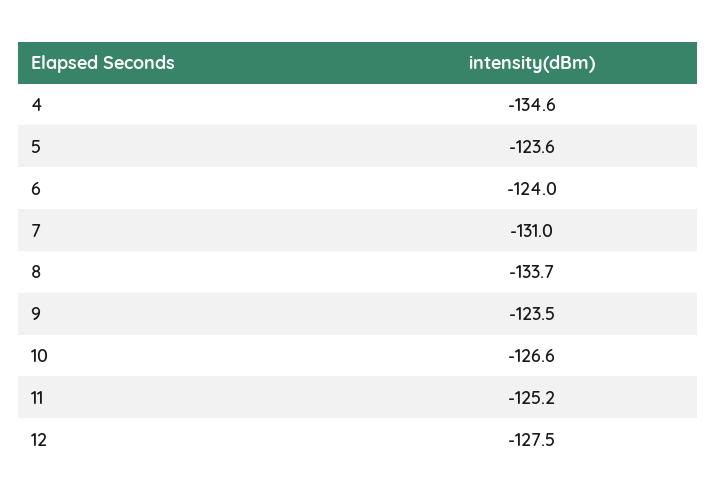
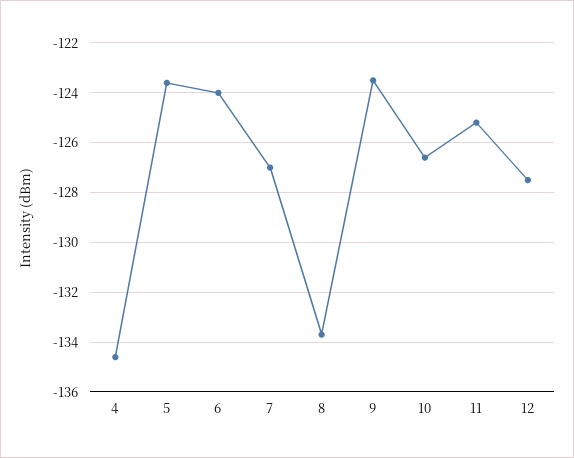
7: -131 -> -127

